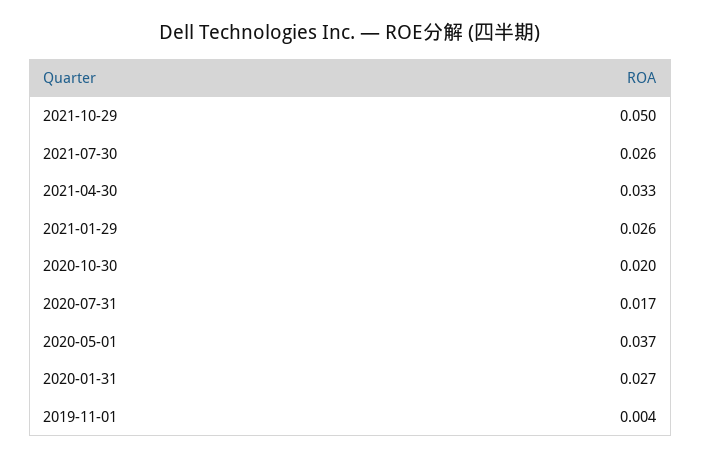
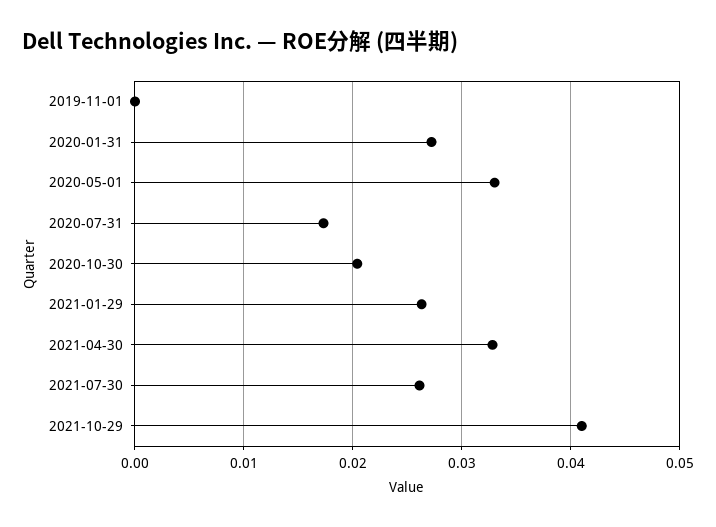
2021-10-29: 0.05 -> 0.041
2020-05-01: 0.037 -> 0.033
2019-11-01: 0.004 -> 0

